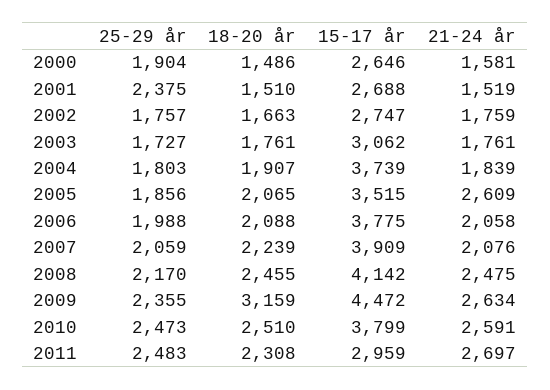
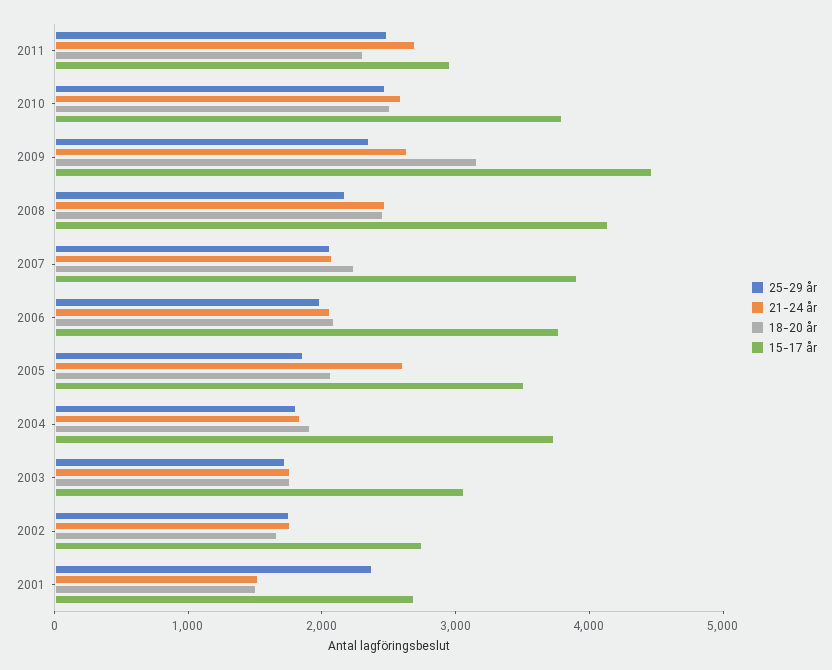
25-29 år, 2000: 1904 -> none
18-20 år, 2000: 1486 -> none
15-17 år, 2000: 2646 -> none
21-24 år, 2000: 1581 -> none

